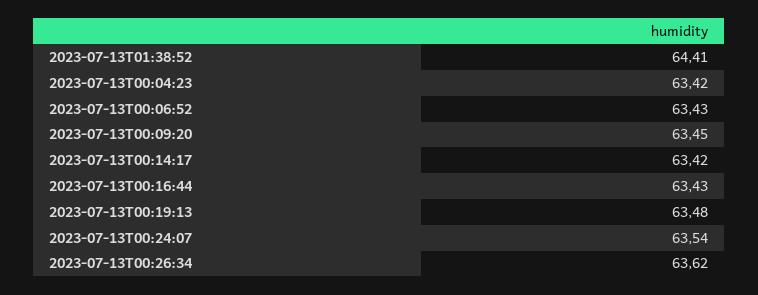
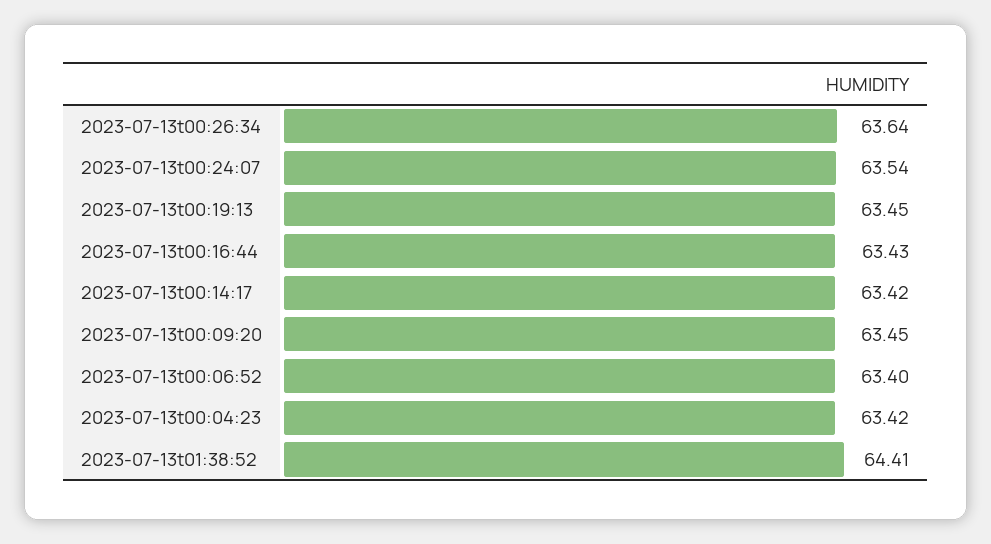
2023-07-13T00:06:52: 63.43 -> 63.4
2023-07-13T00:19:13: 63.48 -> 63.45
2023-07-13T00:26:34: 63.62 -> 63.64

